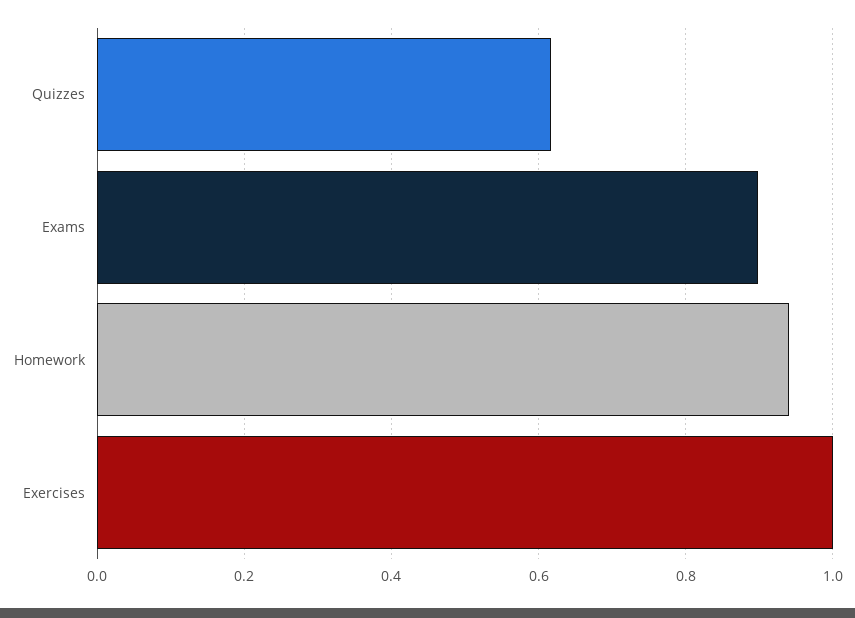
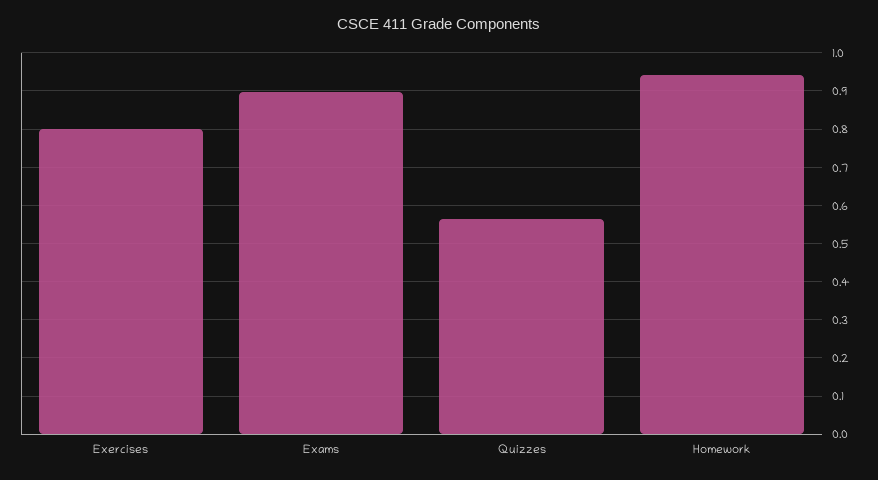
Quizzes: 0.62 -> 0.56
Exercises: 1 -> 0.8

